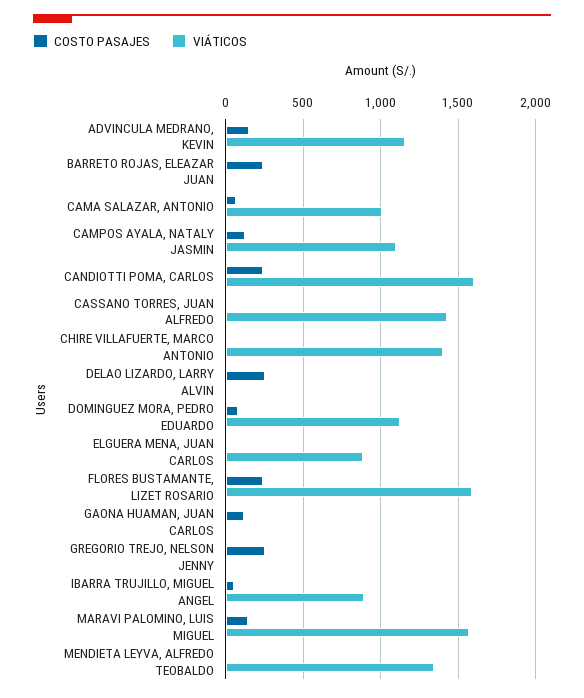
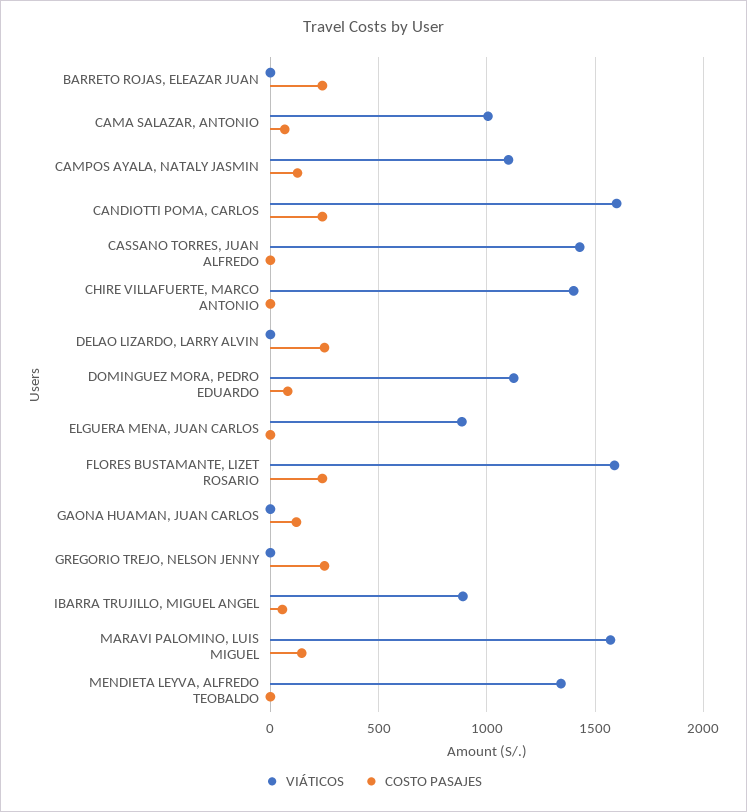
COSTO PASAJES, ADVINCULA MEDRANO, KEVIN: 150 -> none
VIÁTICOS, ADVINCULA MEDRANO, KEVIN: 1150 -> none

